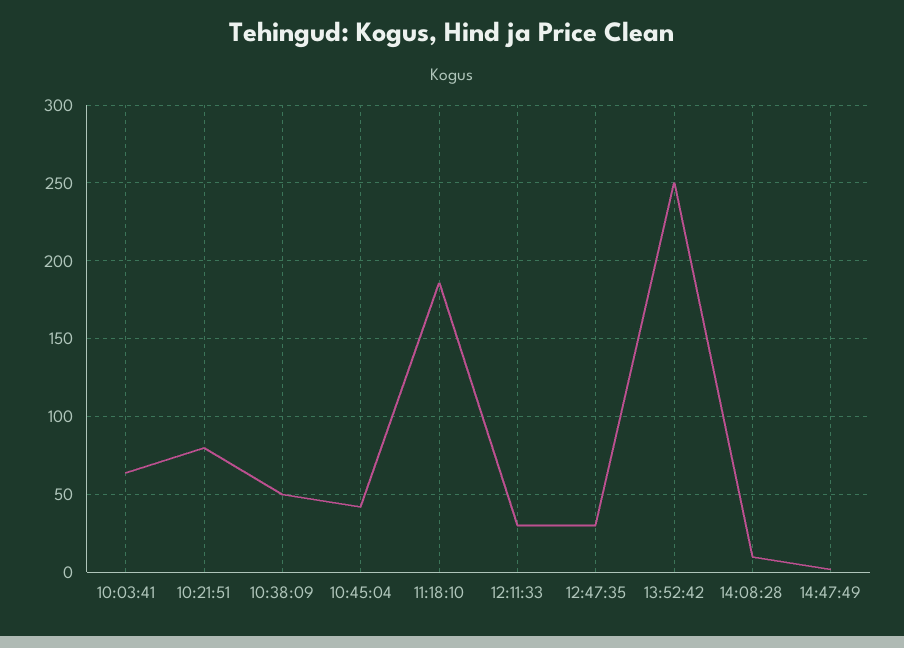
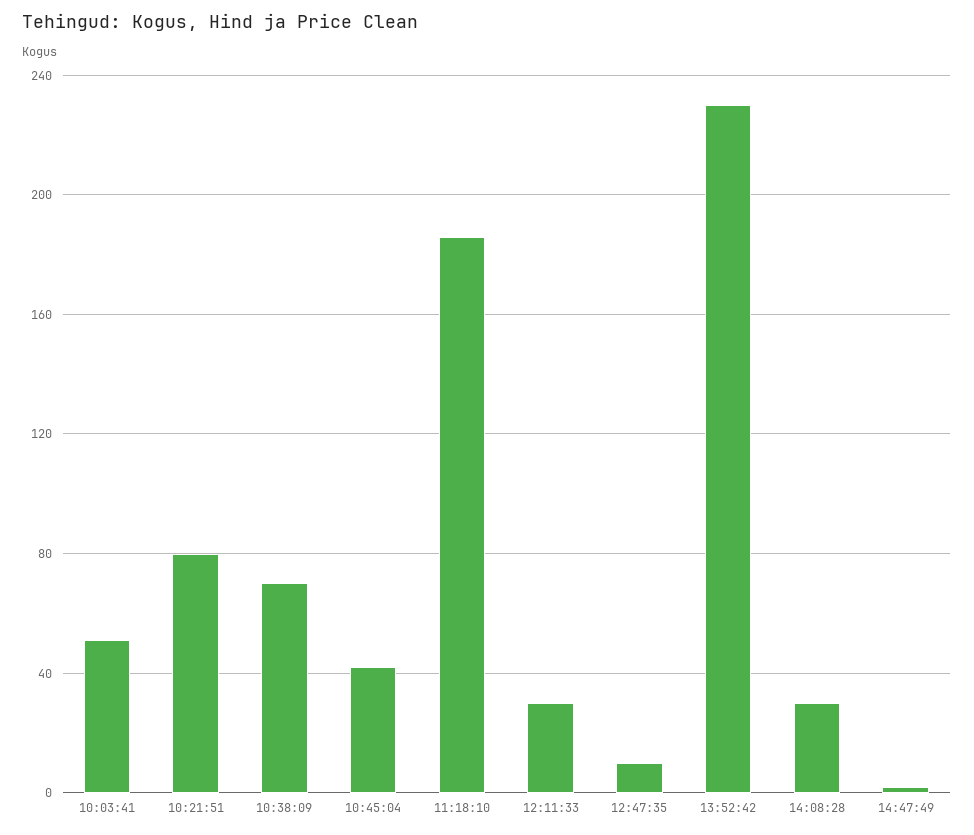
10:03:41: 65 -> 50
10:38:09: 50 -> 70
12:47:35: 30 -> 10
13:52:42: 250 -> 230
14:08:28: 10 -> 30

